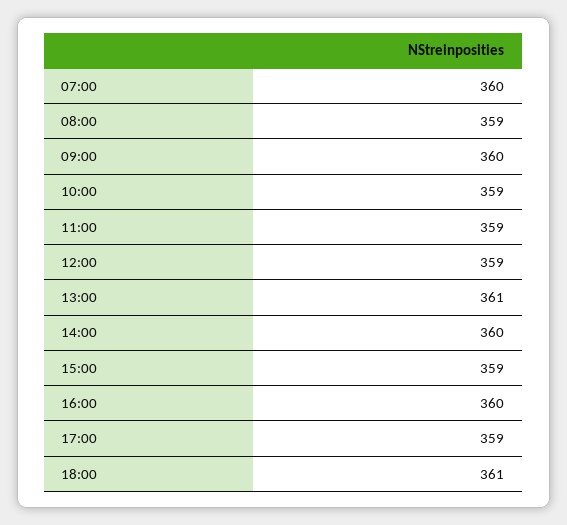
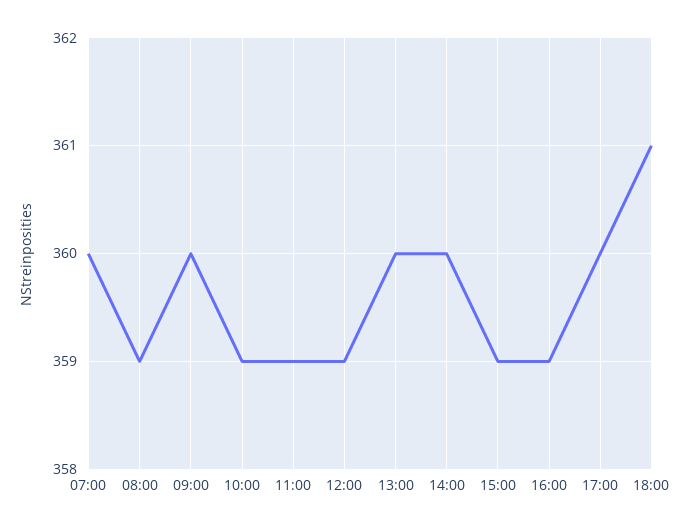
13:00: 361 -> 360
16:00: 360 -> 359
17:00: 359 -> 360

